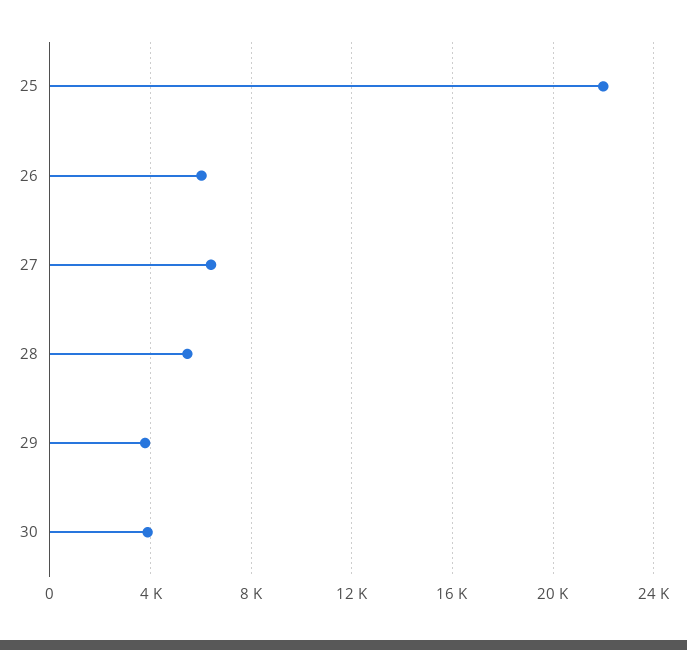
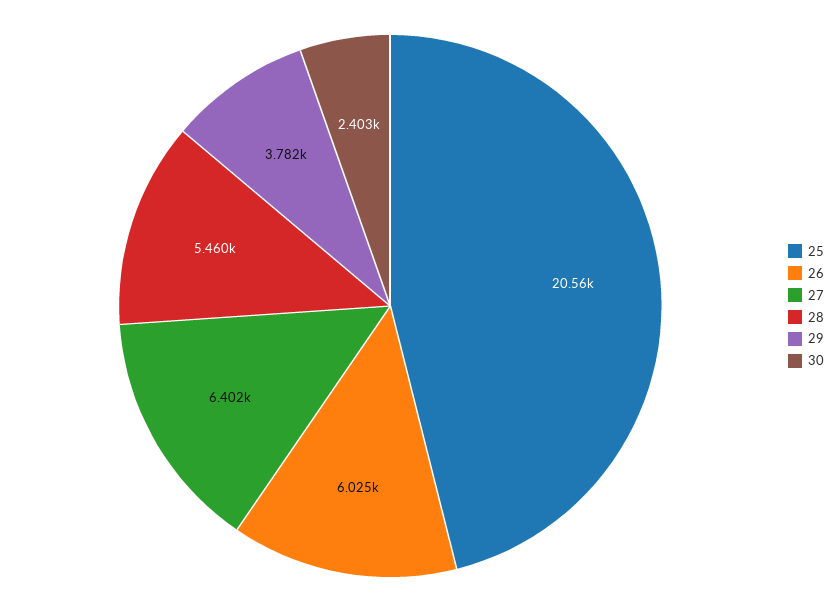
25: 22000 -> 20560
30: 4000 -> 2403

